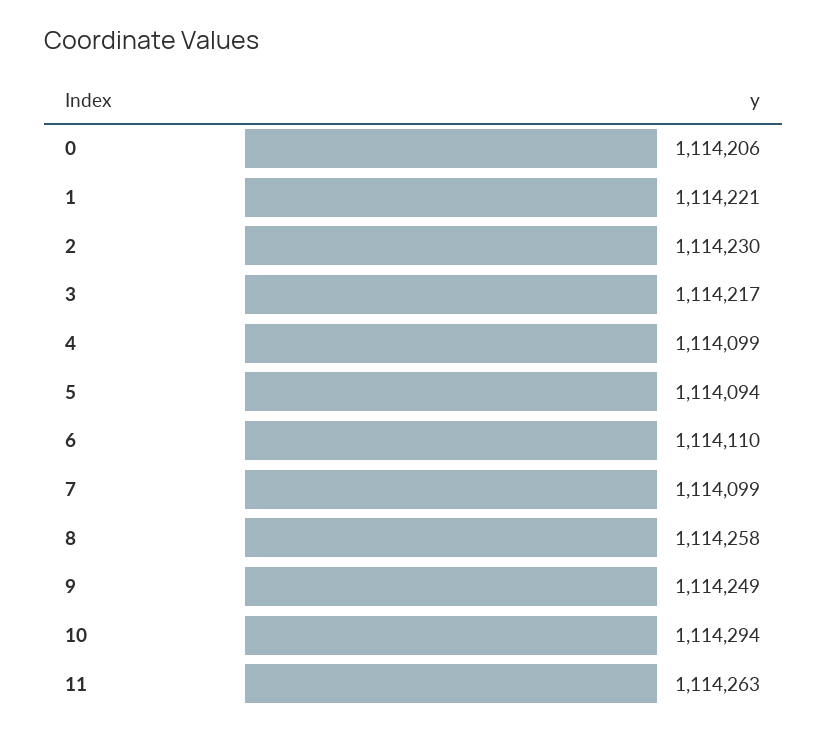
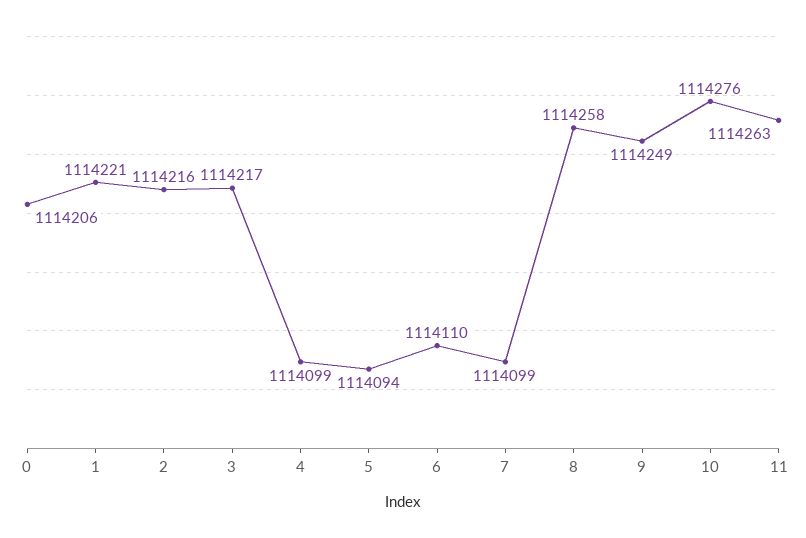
2: 1114230 -> 1114216
10: 1114294 -> 1114276

